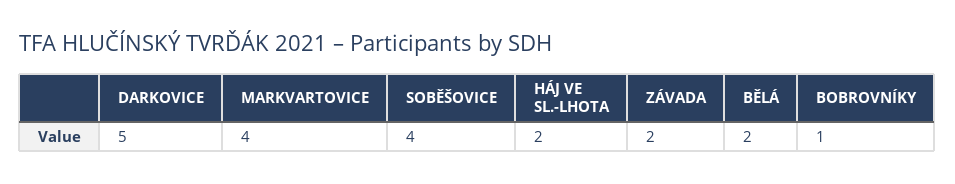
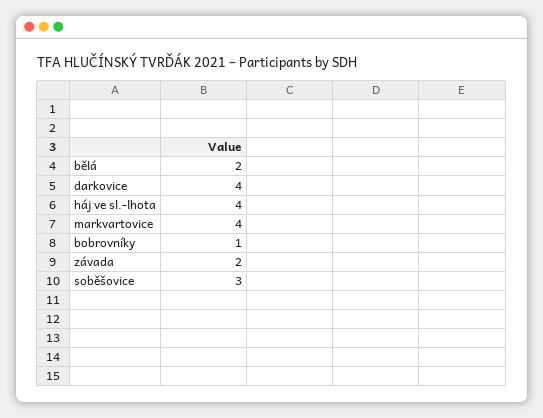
DARKOVICE: 5 -> 4
SOBĚŠOVICE: 4 -> 3
HÁJ VE SL.-LHOTA: 2 -> 4

